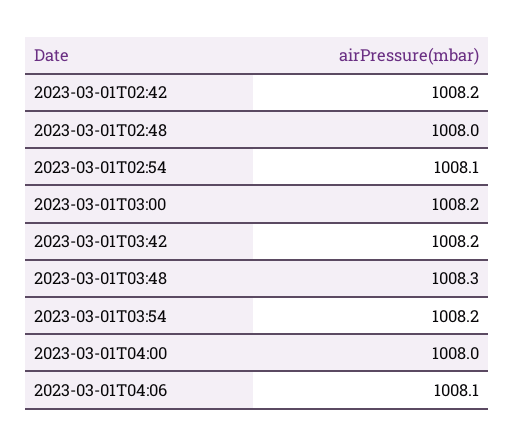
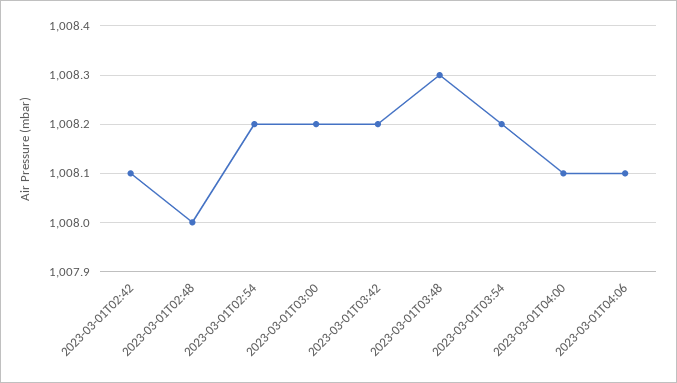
2023-03-01T02:42: 1008.2 -> 1008.1
2023-03-01T02:54: 1008.1 -> 1008.2
2023-03-01T04:00: 1008 -> 1008.1

